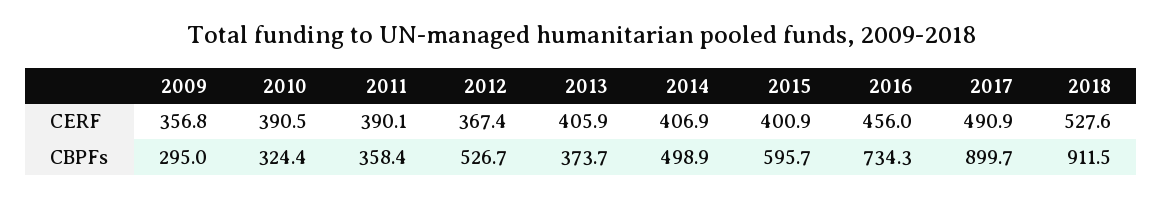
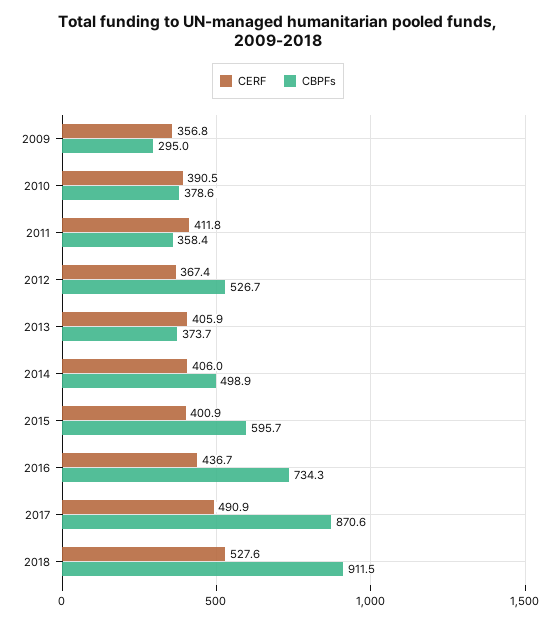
CERF, 2011: 390.1 -> 411.8
CERF, 2014: 406.9 -> 406
CERF, 2016: 456 -> 436.7
CBPFs, 2010: 324.4 -> 378.6
CBPFs, 2017: 899.7 -> 870.6

